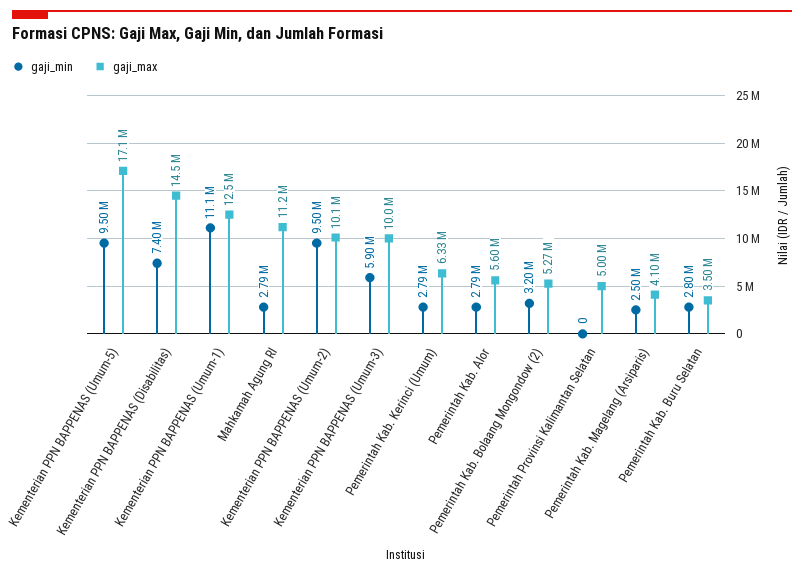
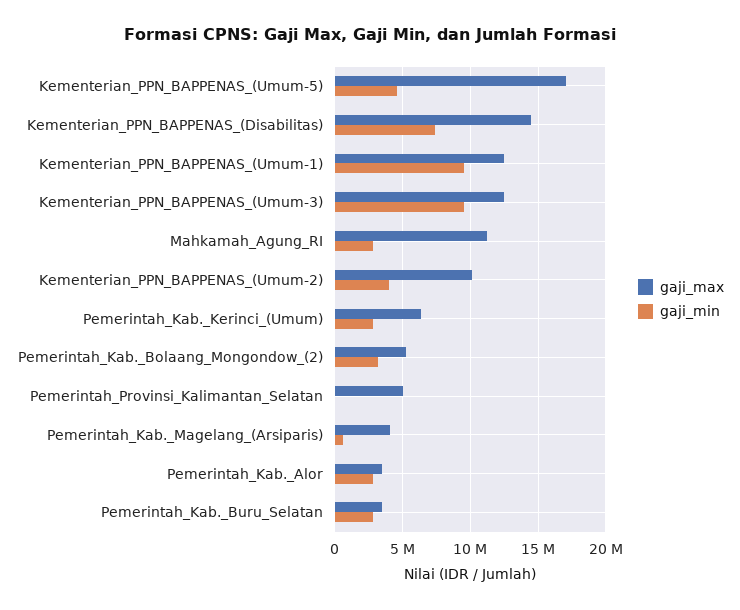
gaji_min, Kementerian PPN BAPPENAS (Umum-5): 9500000 -> 4500000
gaji_min, Kementerian PPN BAPPENAS (Umum-1): 11100000 -> 9500000
gaji_min, Kementerian PPN BAPPENAS (Umum-2): 9500000 -> 4000000
gaji_min, Kementerian PPN BAPPENAS (Umum-3): 5900000 -> 9500000
gaji_max, Kementerian PPN BAPPENAS (Umum-3): 10000000 -> 12500000
gaji_max, Pemerintah Kab. Alor: 5600000 -> 3500000
gaji_min, Pemerintah Kab. Magelang (Arsiparis): 2500000 -> 500000

